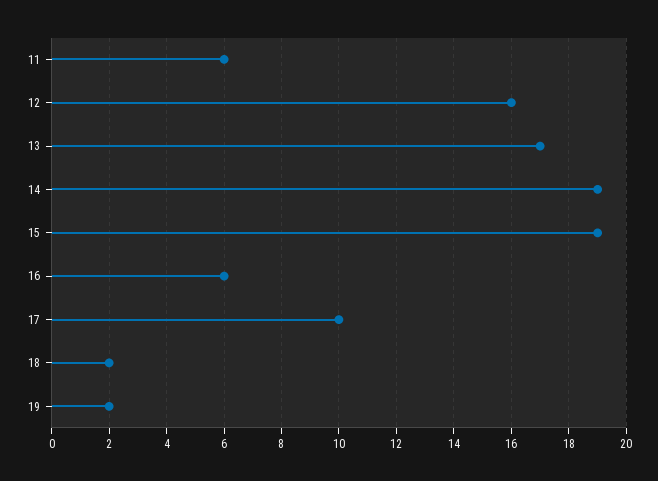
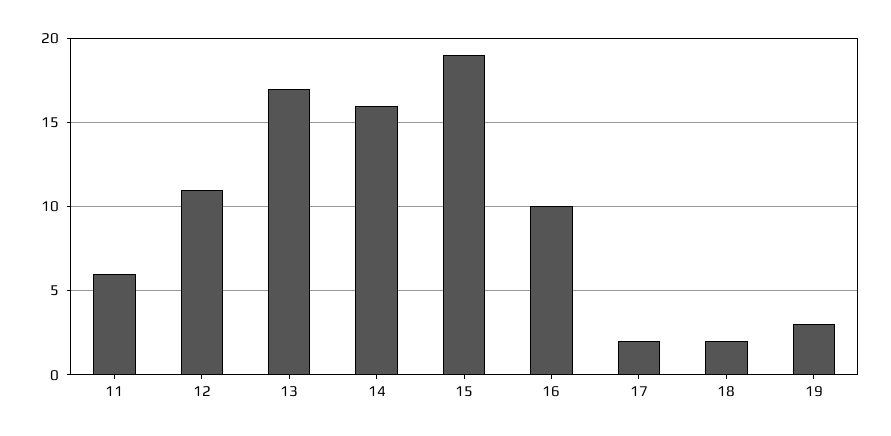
12: 16 -> 11
14: 19 -> 16
16: 6 -> 10
17: 10 -> 2
19: 2 -> 3

